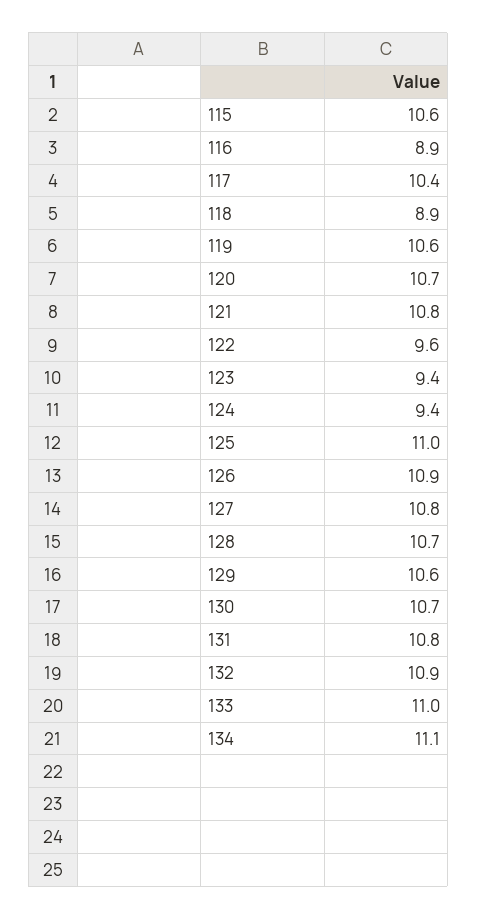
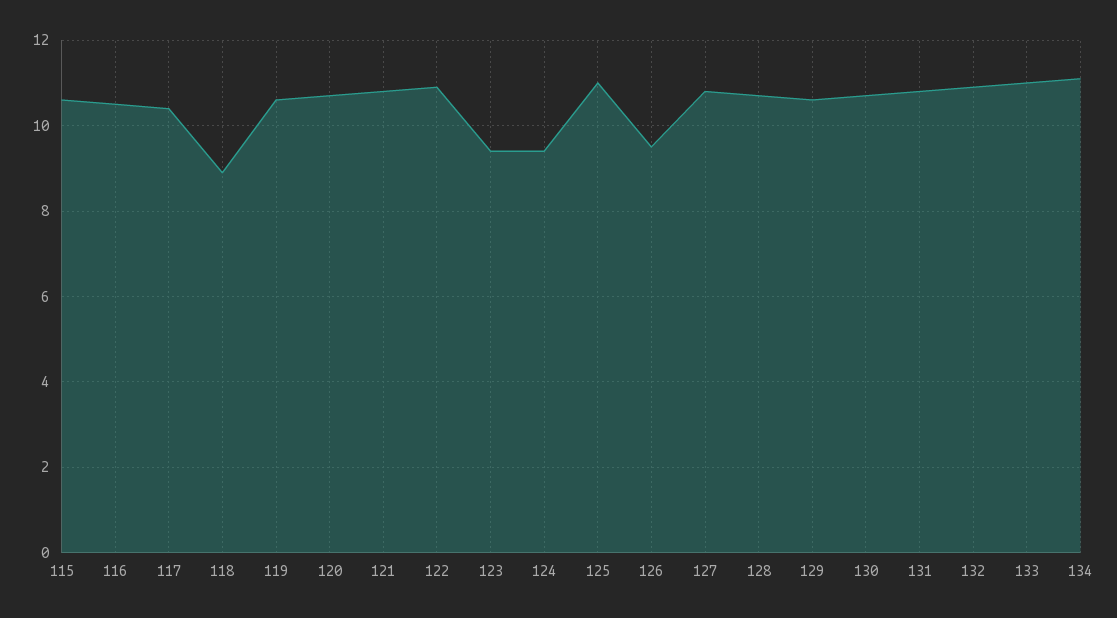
116: 8.9 -> 10.5
122: 9.6 -> 11
126: 10.9 -> 9.5

